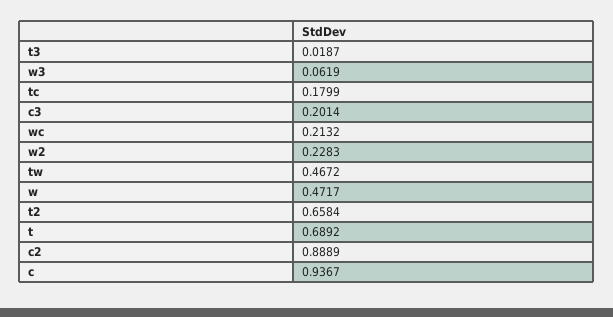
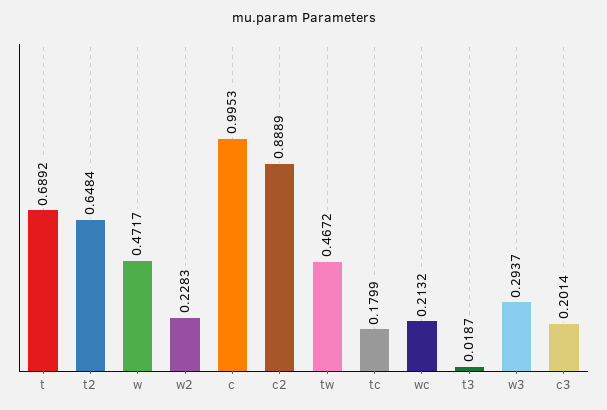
w3: 0.0619 -> 0.2937
t2: 0.6584 -> 0.6484
c: 0.9367 -> 0.9953

